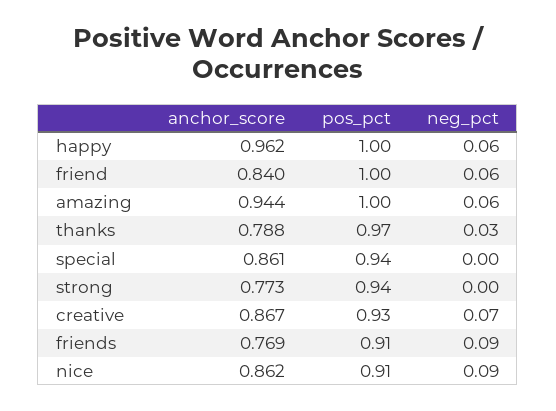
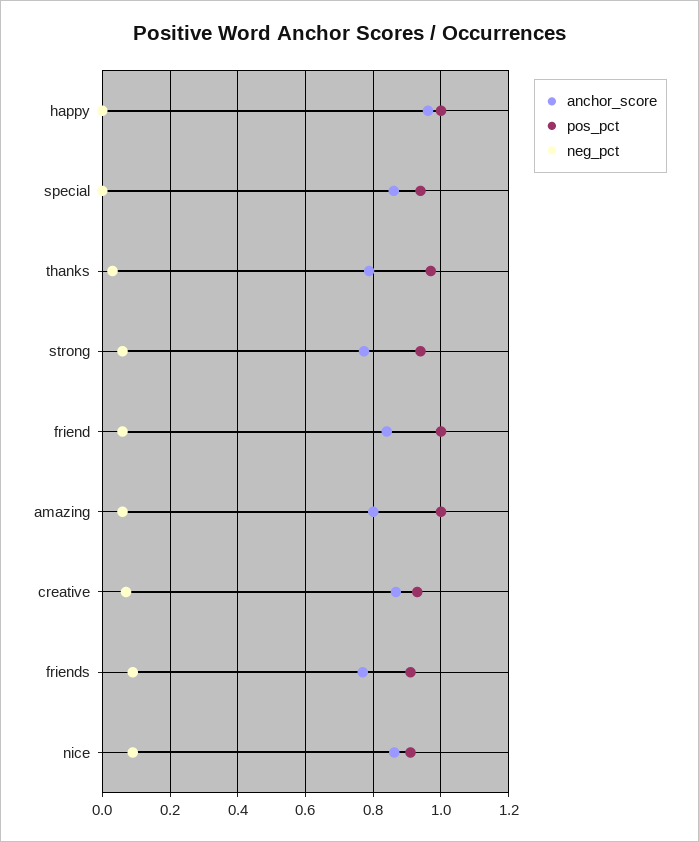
neg_pct, happy: 0.06 -> 0
anchor_score, amazing: 0.944 -> 0.8
neg_pct, strong: 0 -> 0.06

